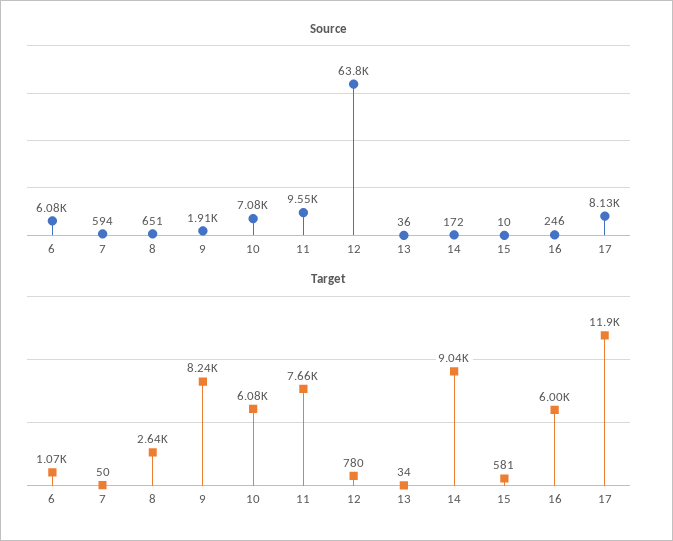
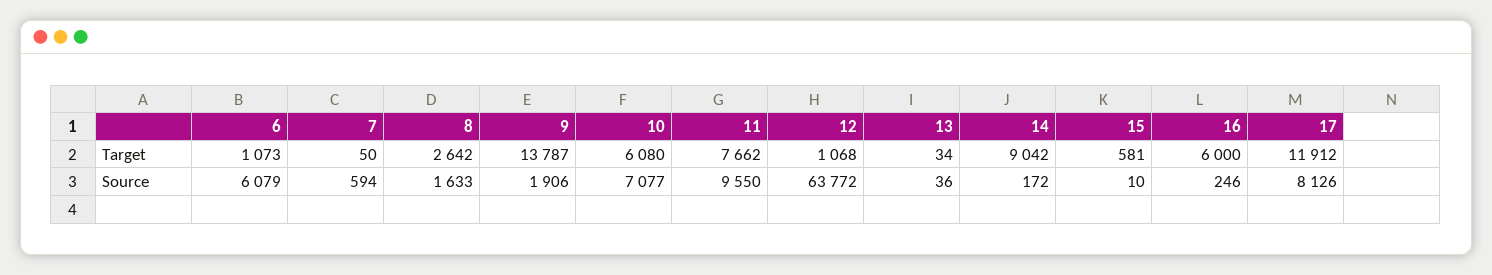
Source, 8: 651 -> 1633
Target, 9: 8240 -> 13787
Target, 12: 780 -> 1068

